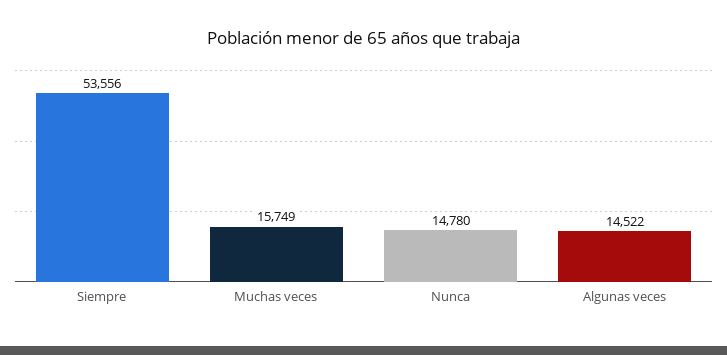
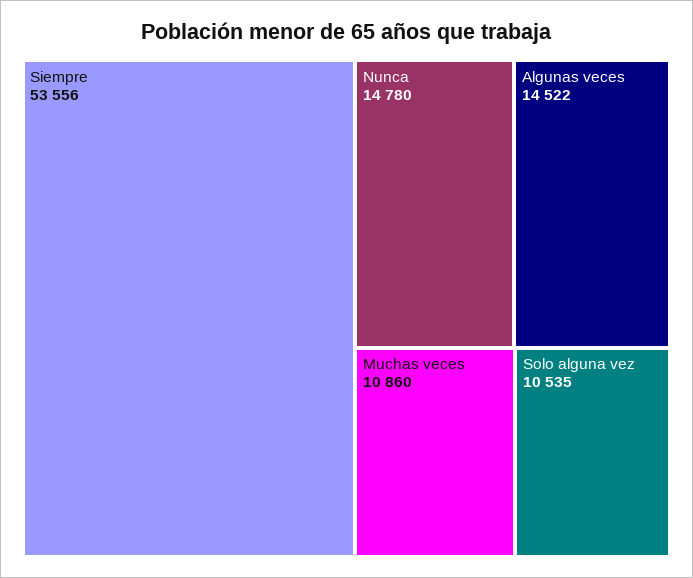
Muchas veces: 15749 -> 10860
Solo alguna vez: none -> 10535

